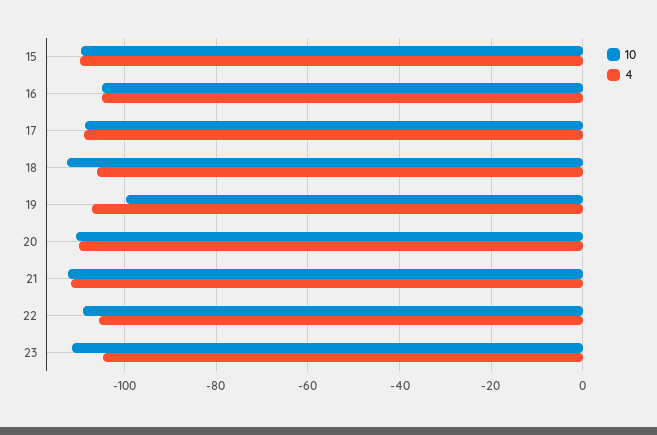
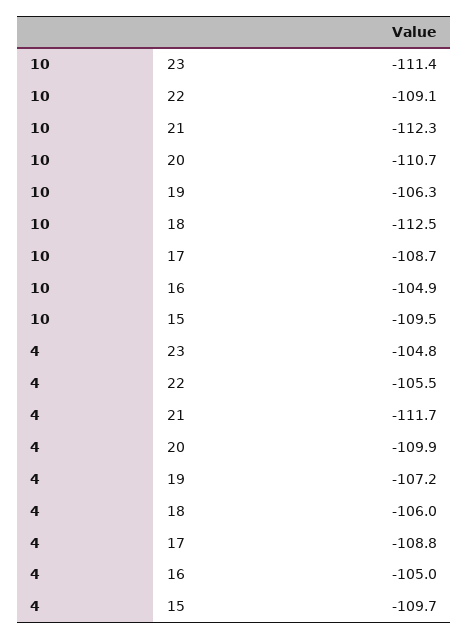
10, 19: -100 -> -106.3

